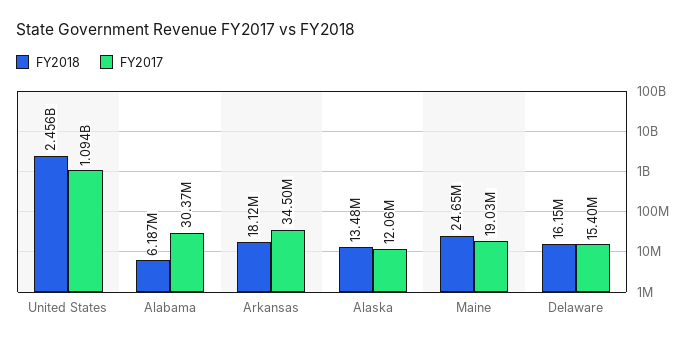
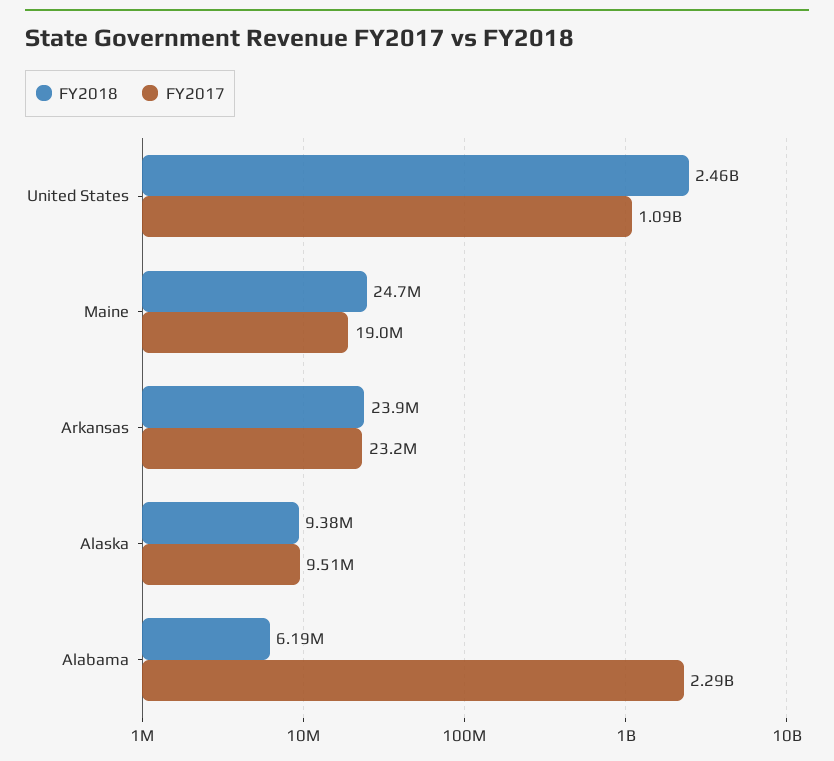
FY2017, Alabama: 30370000 -> 2290000000
FY2018, Arkansas: 18120000 -> 23900000
FY2017, Arkansas: 34500000 -> 23200000
FY2018, Alaska: 13480000 -> 9380000
FY2017, Alaska: 12060000 -> 9510000
FY2018, Delaware: 16150000 -> none
FY2017, Delaware: 15400000 -> none

